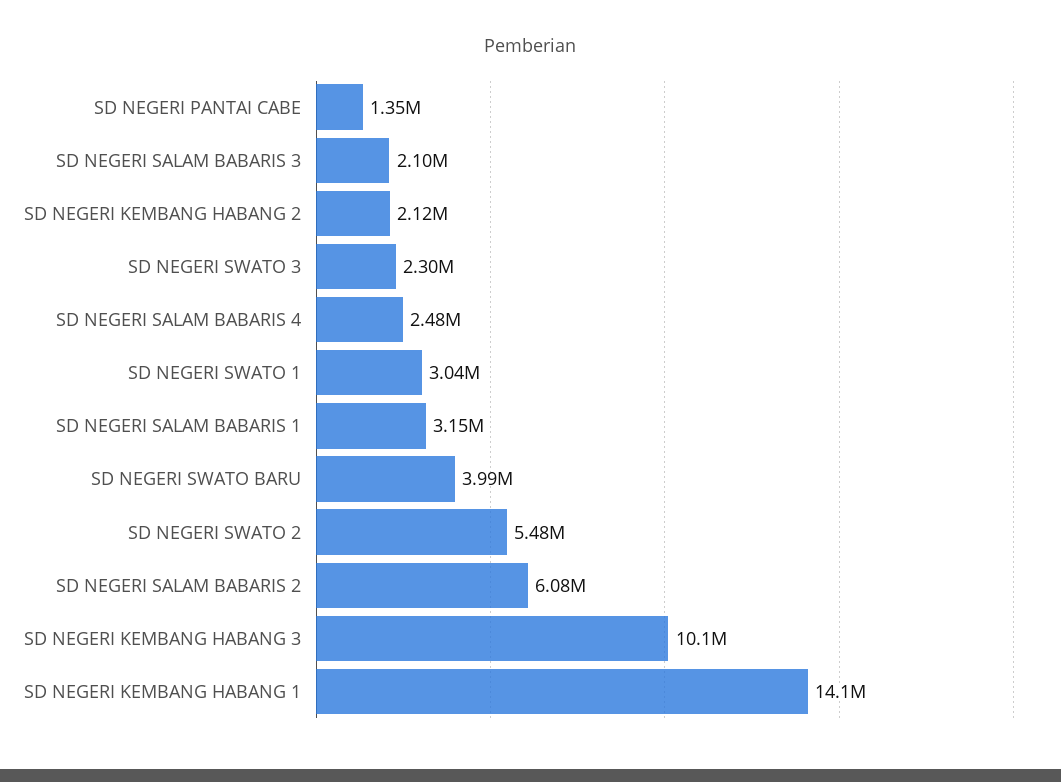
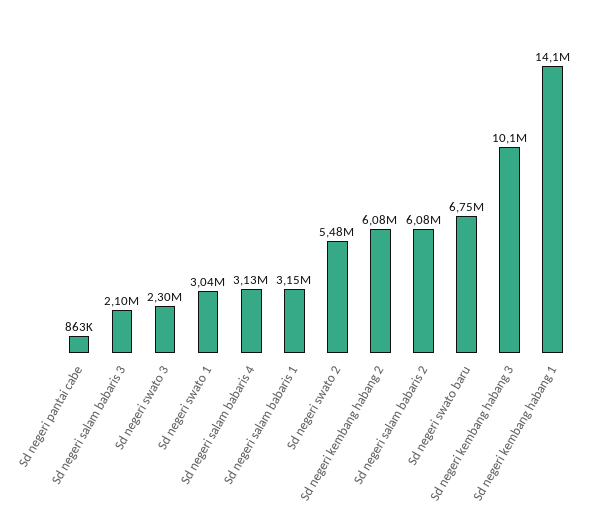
SD NEGERI PANTAI CABE: 1350000 -> 863000
SD NEGERI KEMBANG HABANG 2: 2120000 -> 6080000
SD NEGERI SALAM BABARIS 4: 2480000 -> 3130000
SD NEGERI SWATO BARU: 3990000 -> 6750000

